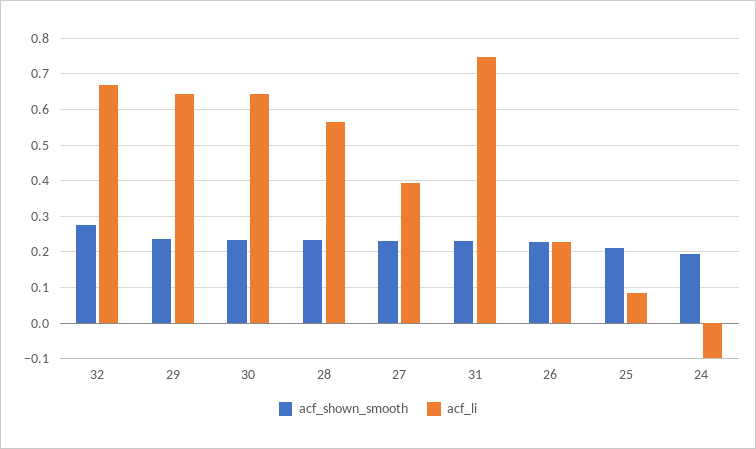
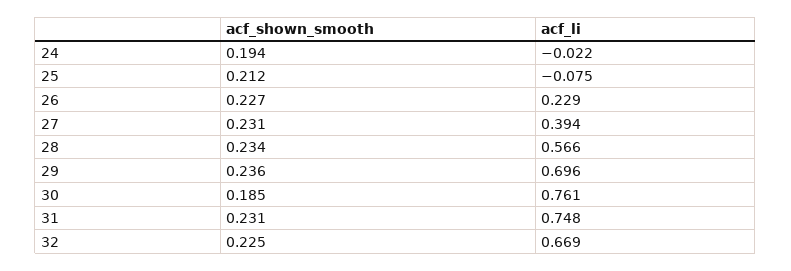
acf_shown_smooth, 32: 0.28 -> 0.225
acf_li, 29: 0.64 -> 0.696
acf_shown_smooth, 30: 0.24 -> 0.185
acf_li, 30: 0.64 -> 0.761
acf_li, 25: 0.08 -> -0.075
acf_li, 24: -0.1 -> -0.022

